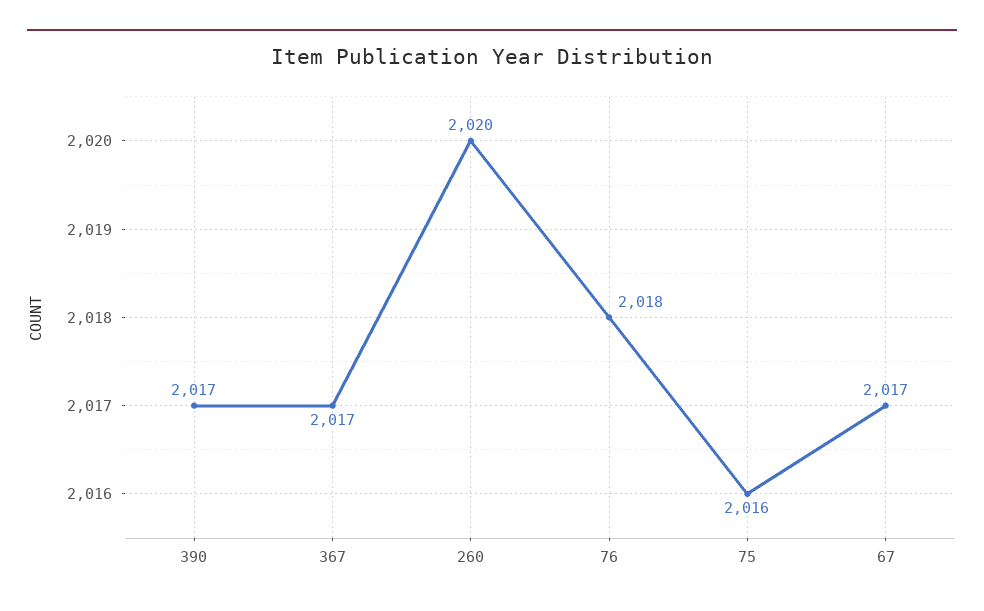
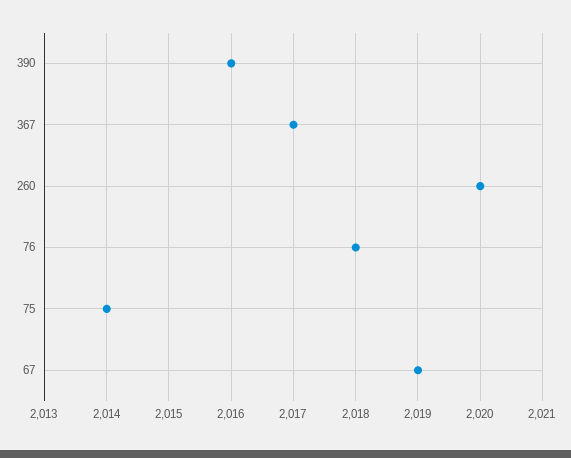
390: 2017 -> 2016
75: 2016 -> 2014
67: 2017 -> 2019

